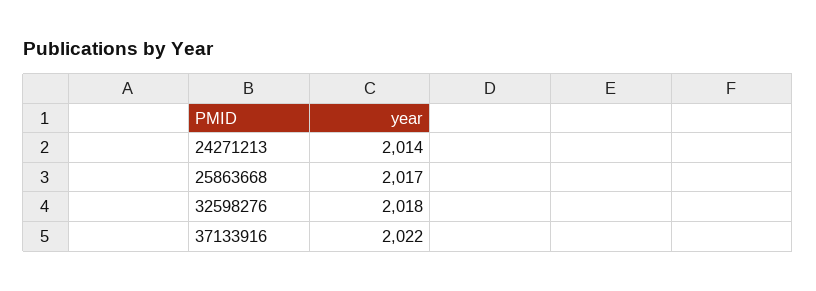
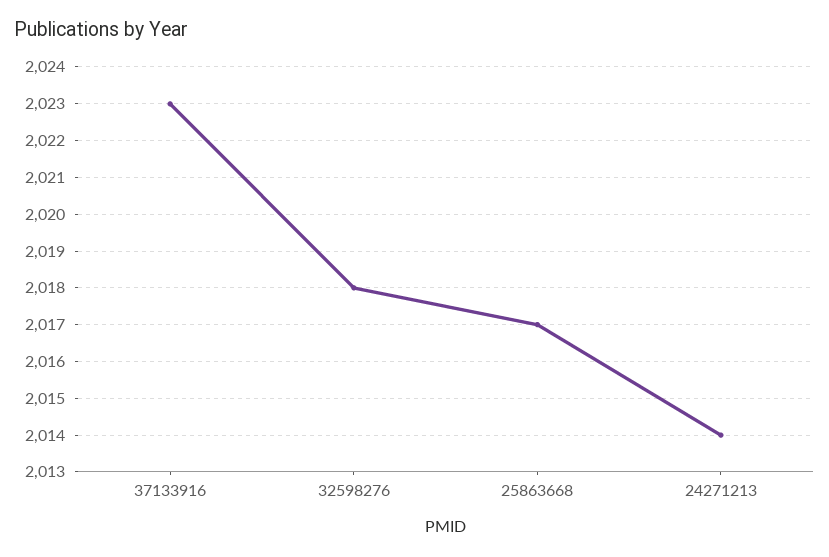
37133916: 2022 -> 2023

